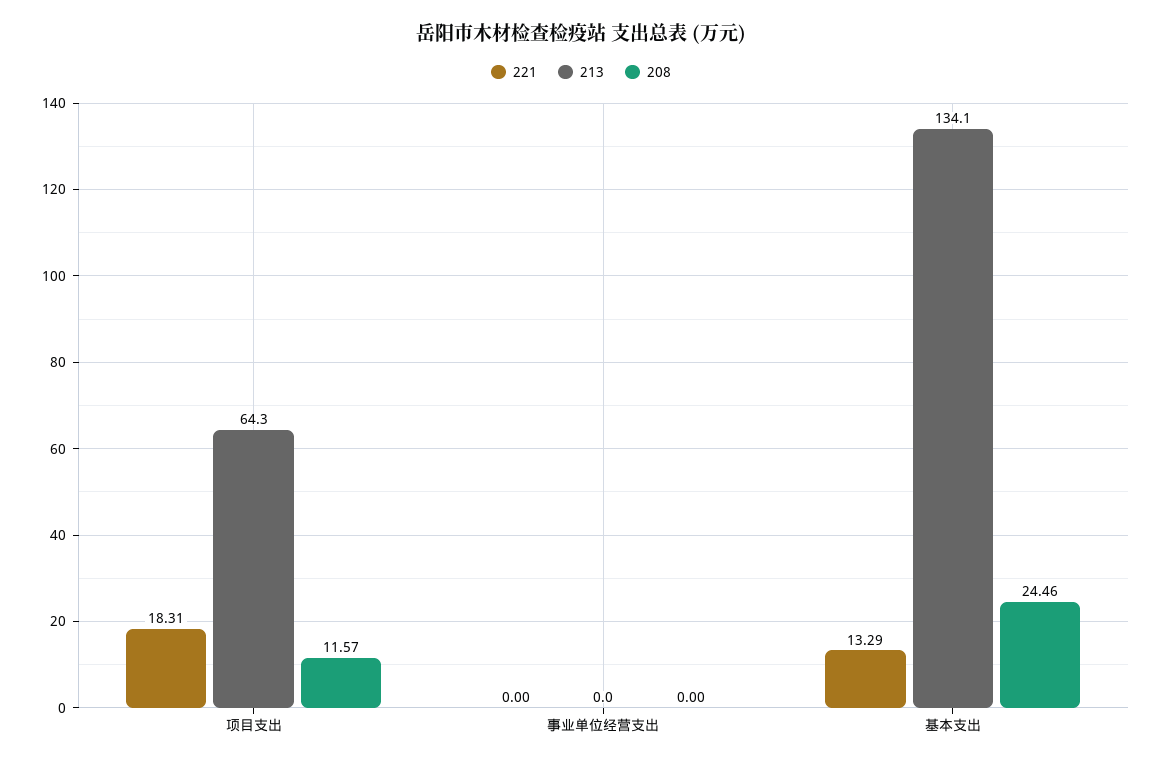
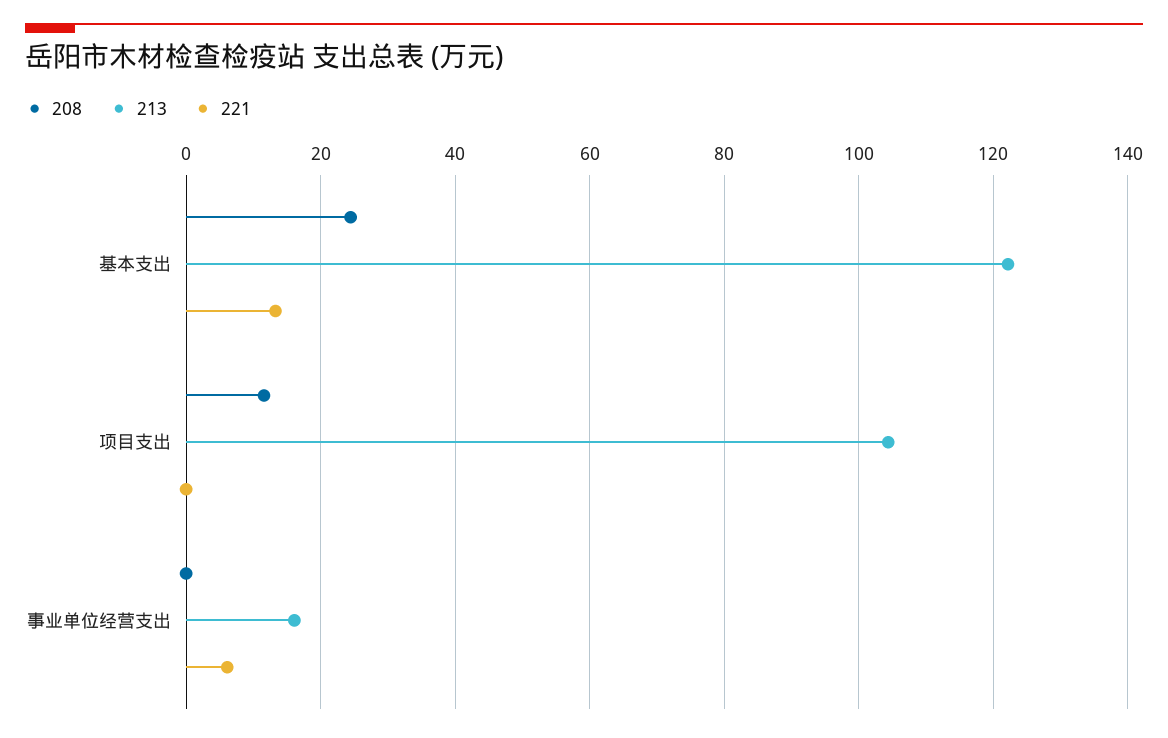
221, 项目支出: 18.31 -> 0
213, 项目支出: 64.3 -> 104
221, 事业单位经营支出: 0 -> 6
213, 事业单位经营支出: 0 -> 16
213, 基本支出: 134.1 -> 122

